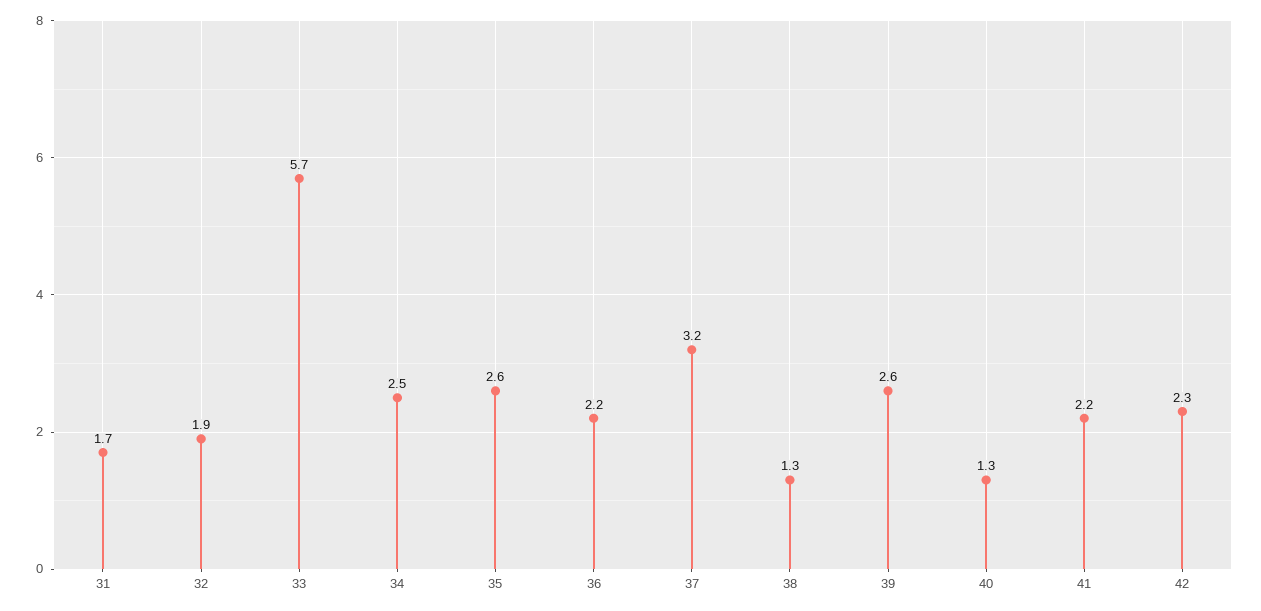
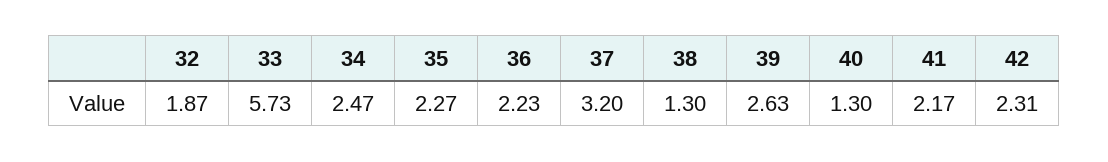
31: 1.7 -> none
35: 2.6 -> 2.27

